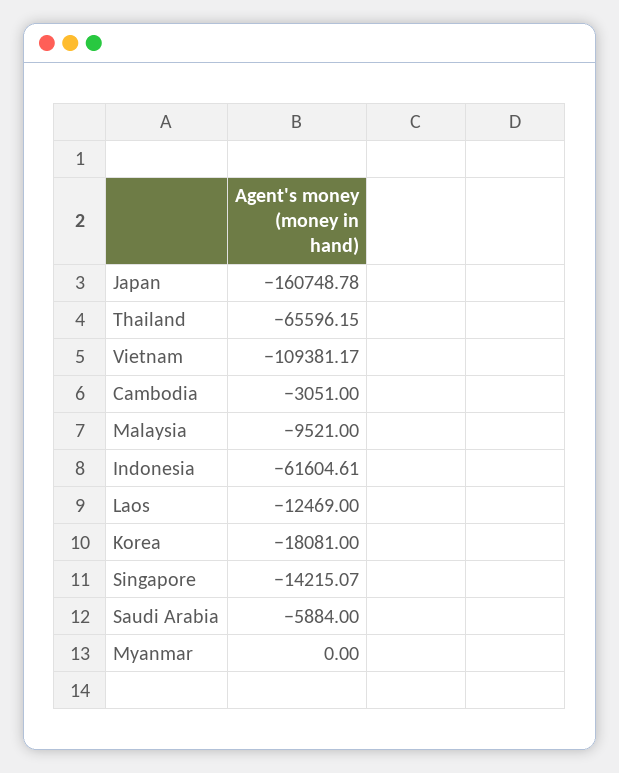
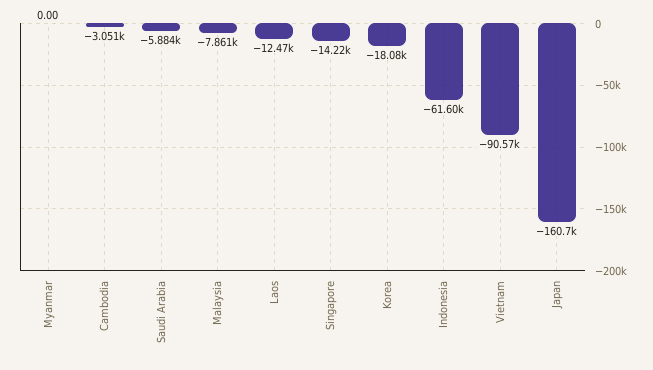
Thailand: -65596.15 -> none
Vietnam: -109381.17 -> -90570
Malaysia: -9521 -> -7861

